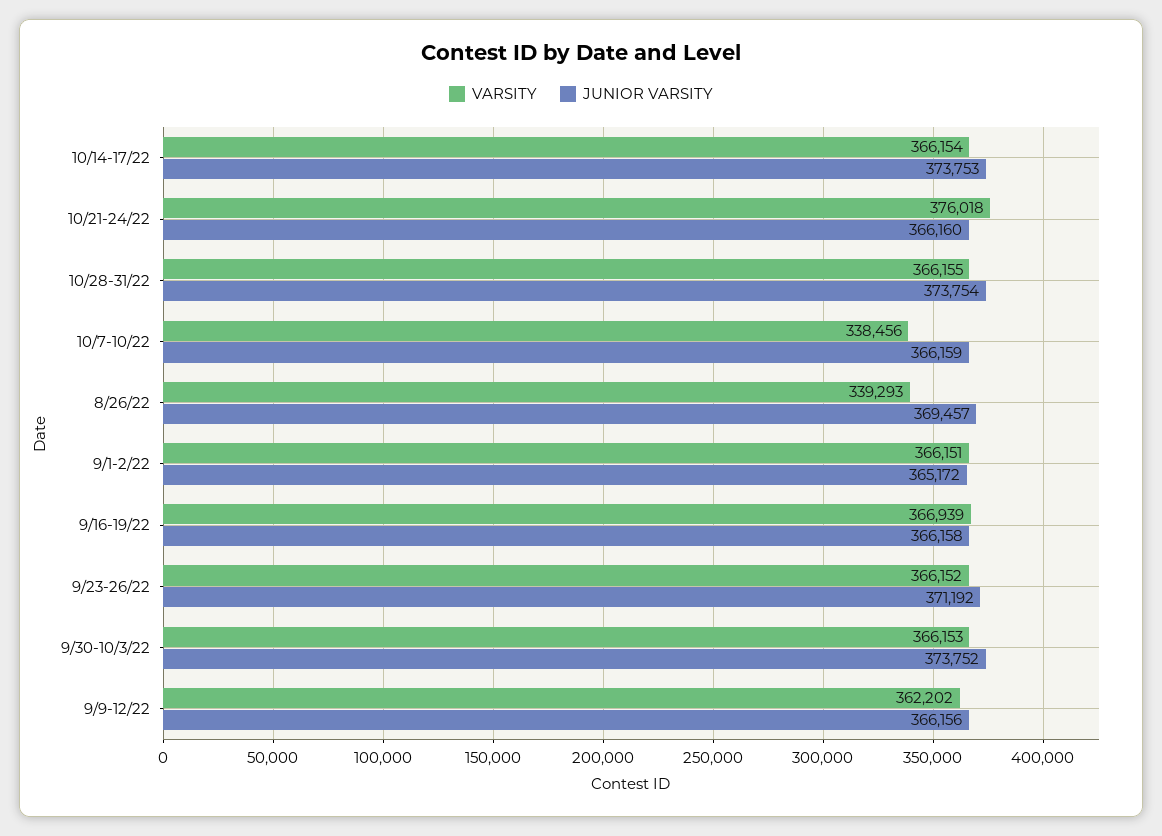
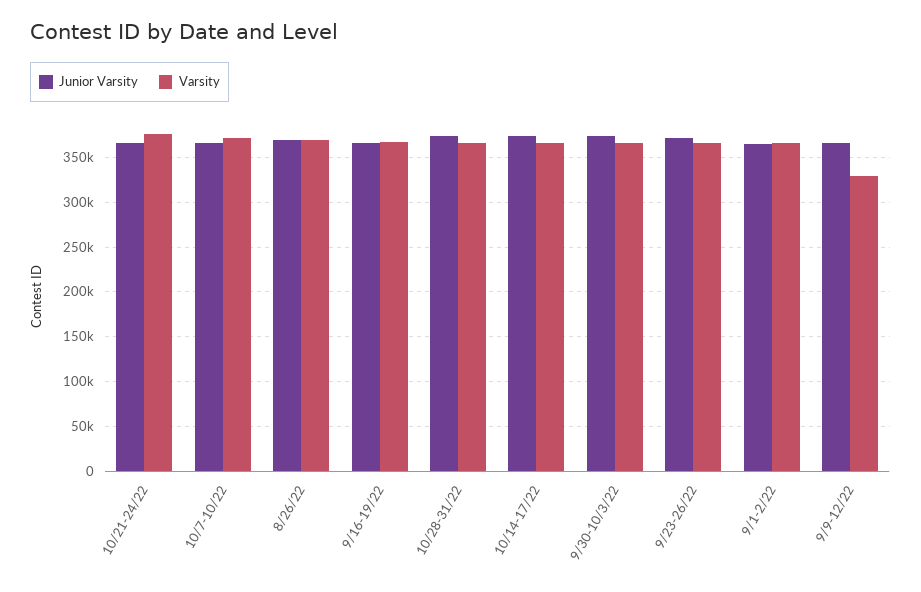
VARSITY, 10/7-10/22: 338456 -> 370000
VARSITY, 8/26/22: 339293 -> 370000
VARSITY, 9/9-12/22: 362202 -> 330000

